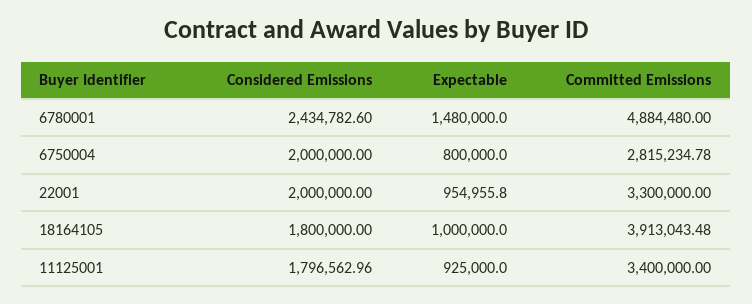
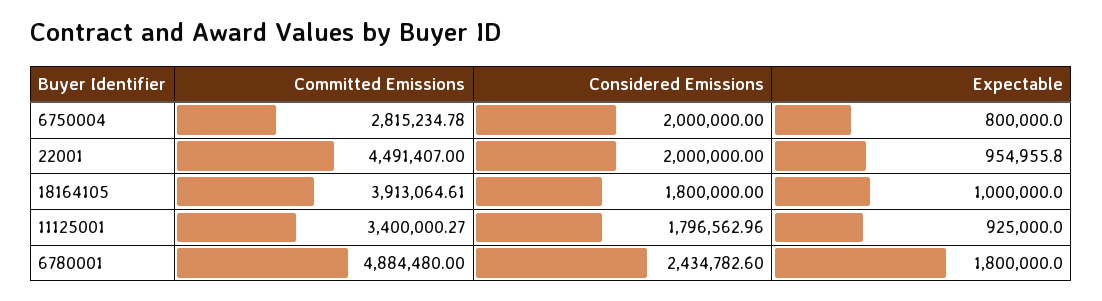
Expectable, 6780001: 1480000 -> 1800000
Committed Emissions, 22001: 3300000 -> 4491407
Committed Emissions, 18164105: 3913043.48 -> 3913064.61
Committed Emissions, 11125001: 3400000 -> 3400000.27

